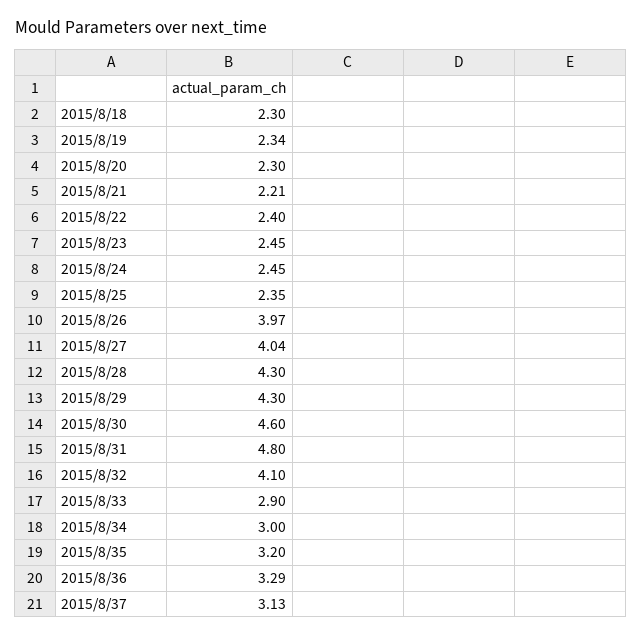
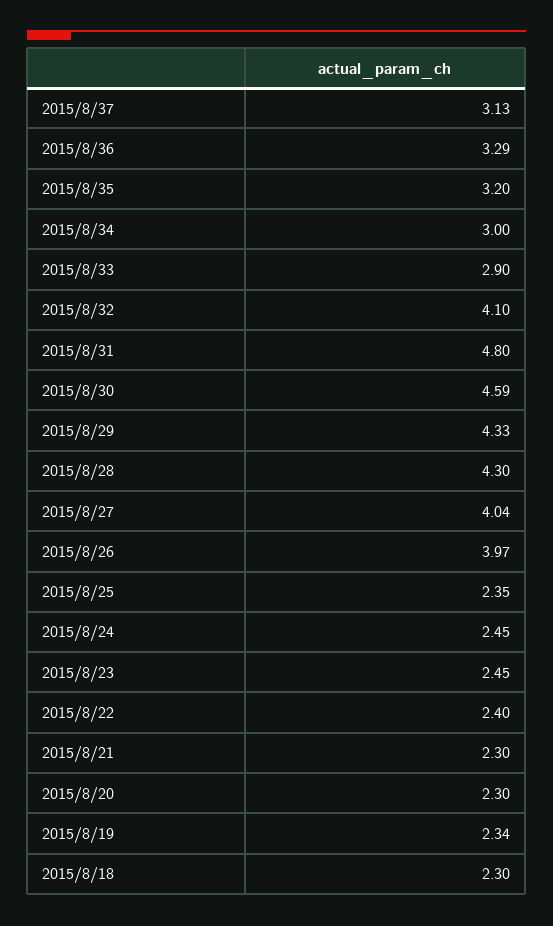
2015/8/21: 2.21 -> 2.3
2015/8/29: 4.3 -> 4.33
2015/8/30: 4.6 -> 4.59

